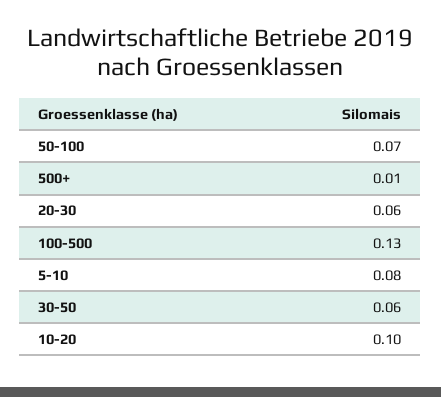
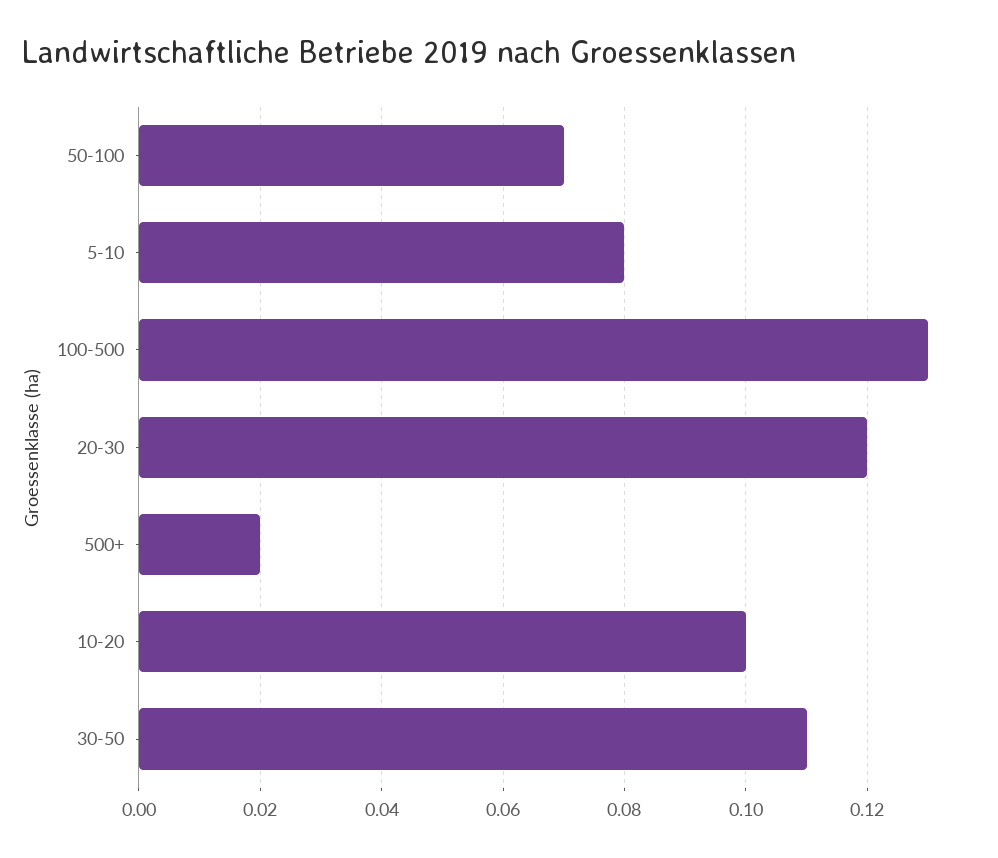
500+: 0.01 -> 0.02
20-30: 0.06 -> 0.12
30-50: 0.06 -> 0.11

